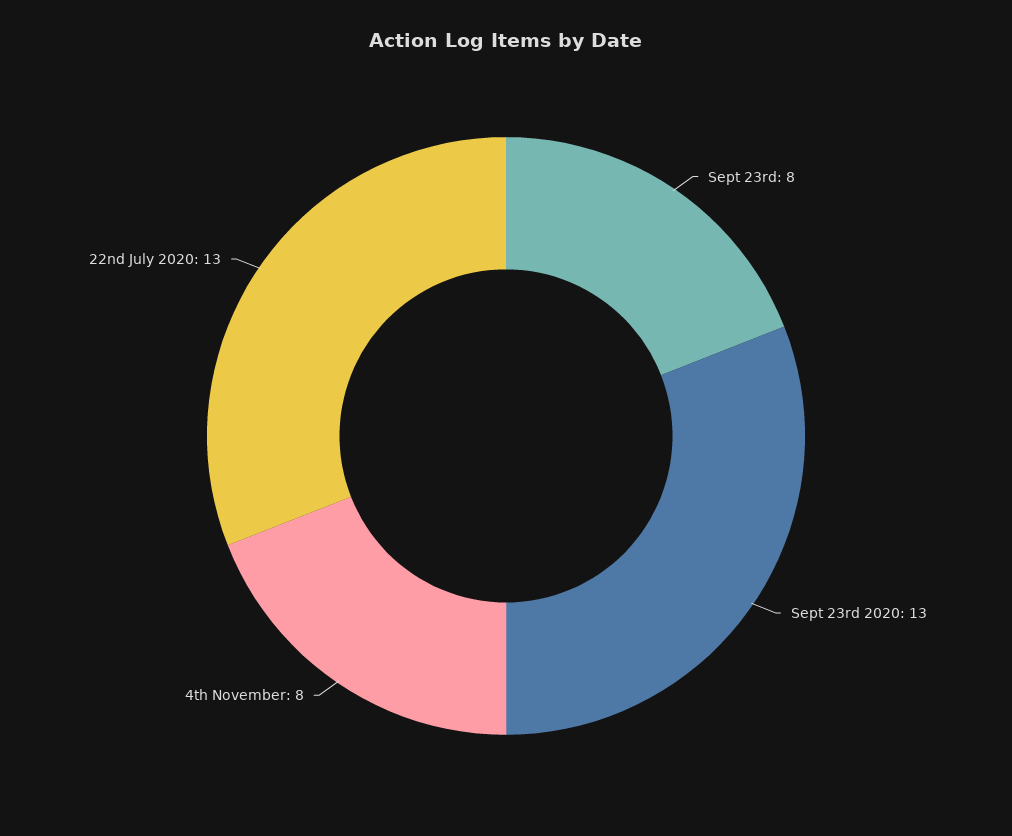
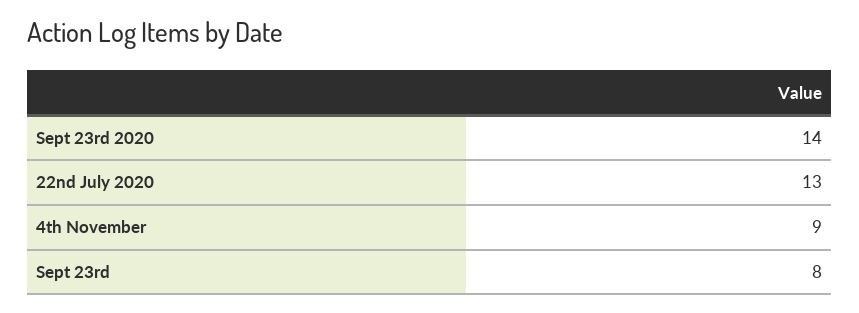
Sept 23rd 2020: 13 -> 14
4th November: 8 -> 9

